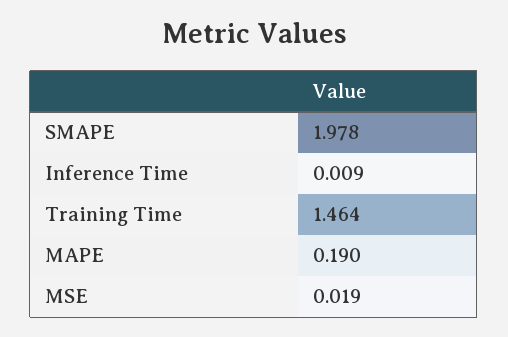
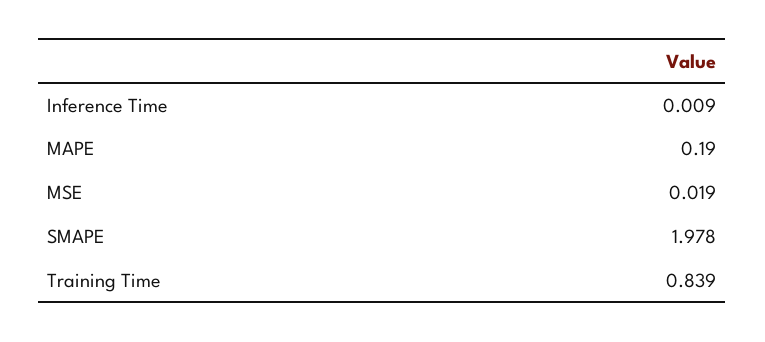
Training Time: 1.464 -> 0.839

